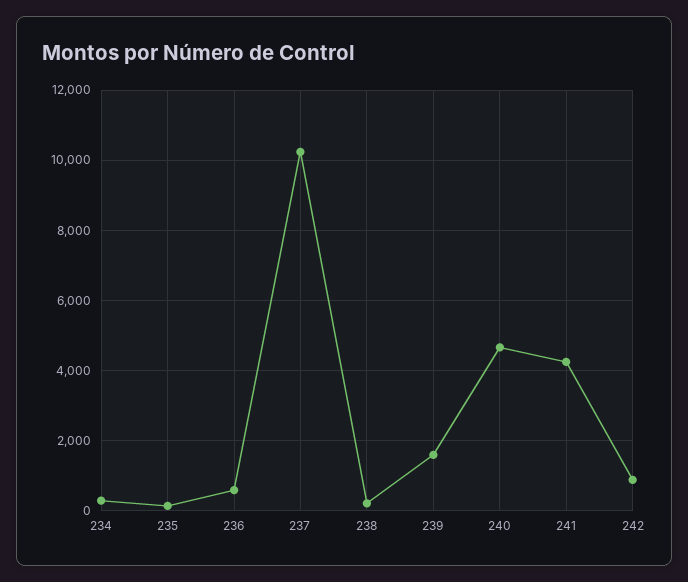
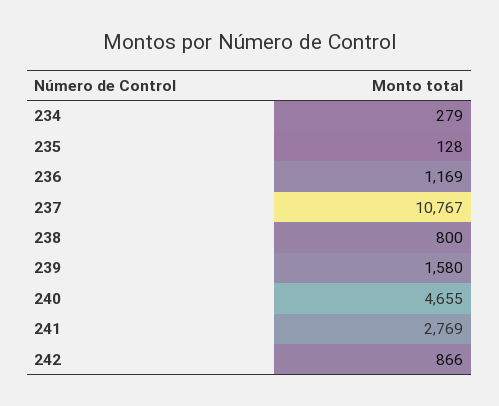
236: 600 -> 1169
237: 10200 -> 10767
238: 200 -> 800
241: 4200 -> 2769

